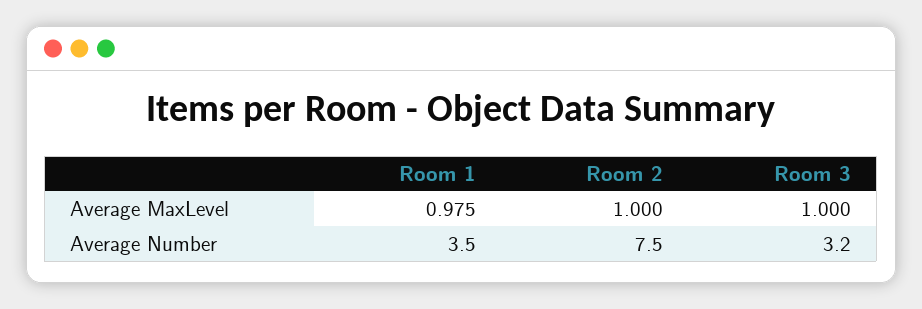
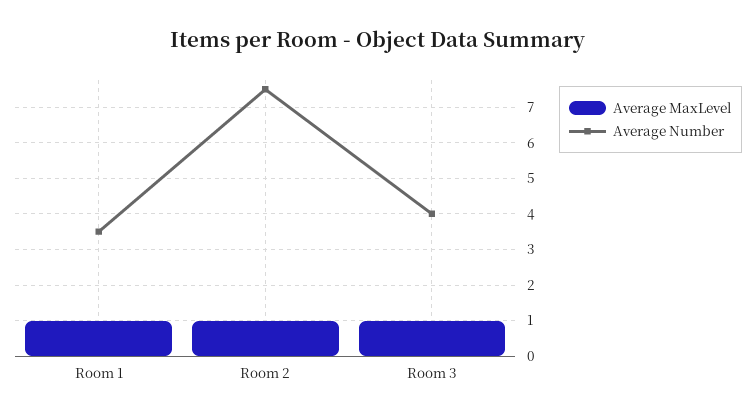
Average Number, Room 3: 3.2 -> 4

